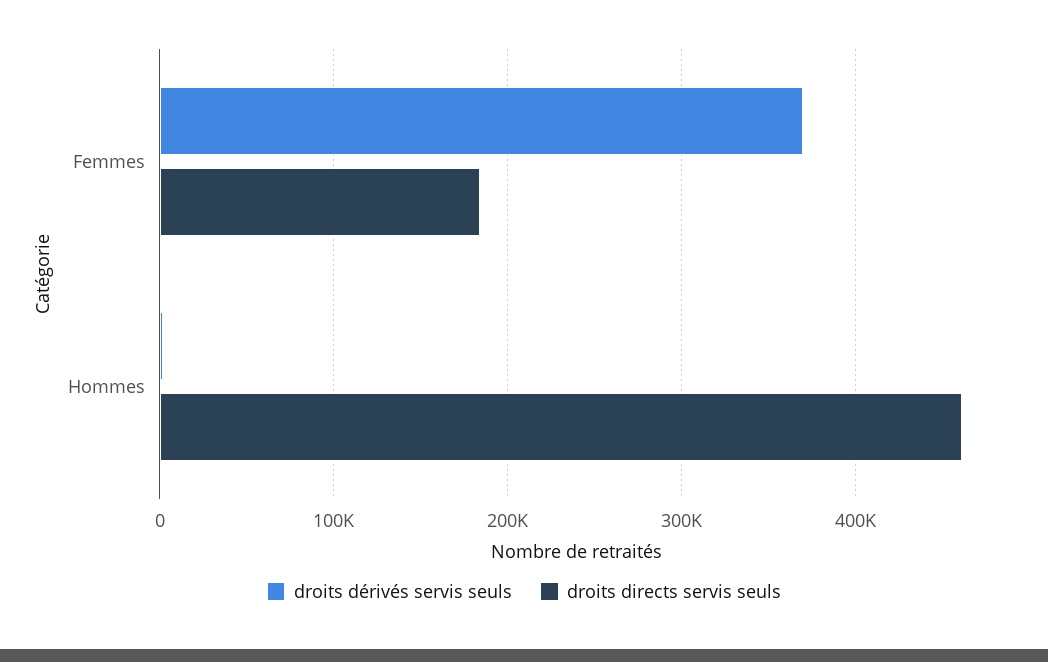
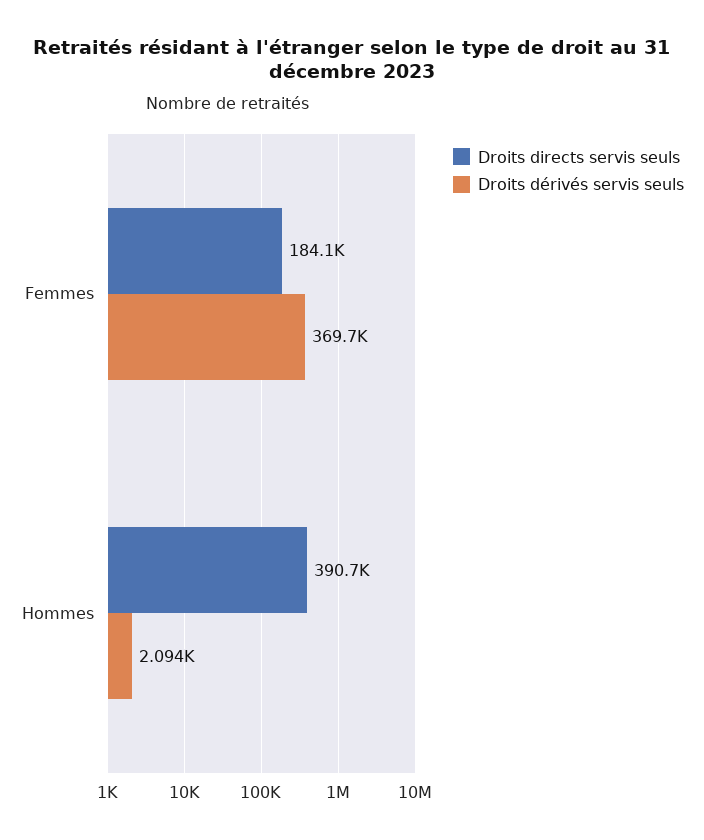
droits directs servis seuls, Hommes: 460000 -> 390700

